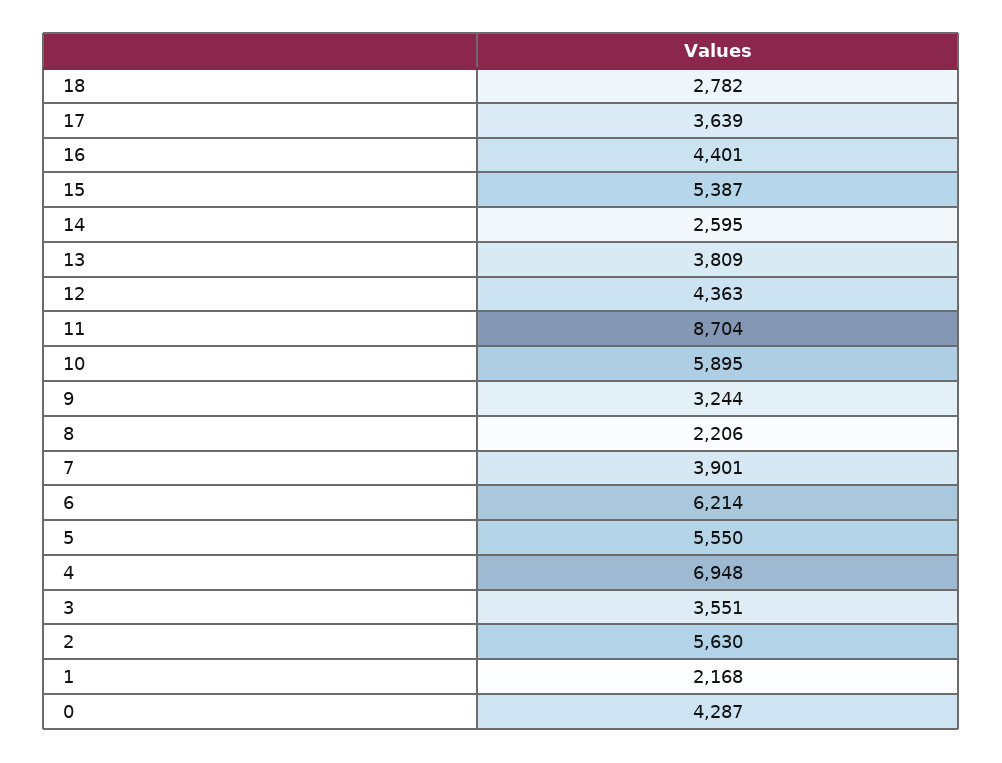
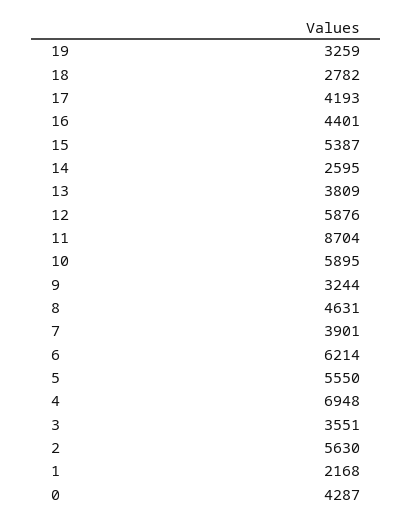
17: 3639 -> 4193
12: 4363 -> 5876
8: 2206 -> 4631
19: none -> 3259

